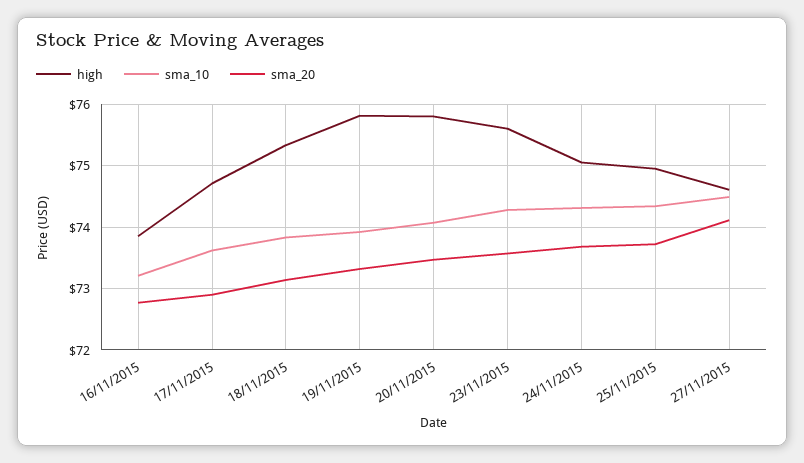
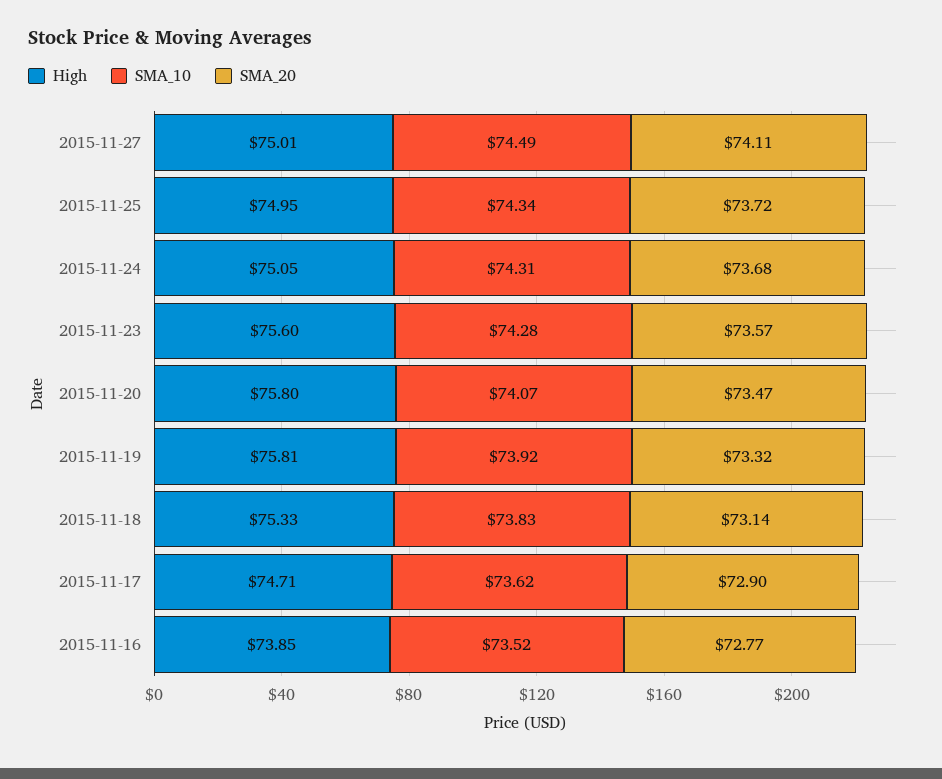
sma_10, 16/11/2015: 73.2 -> 73.52
high, 27/11/2015: 74.6 -> 75.01

